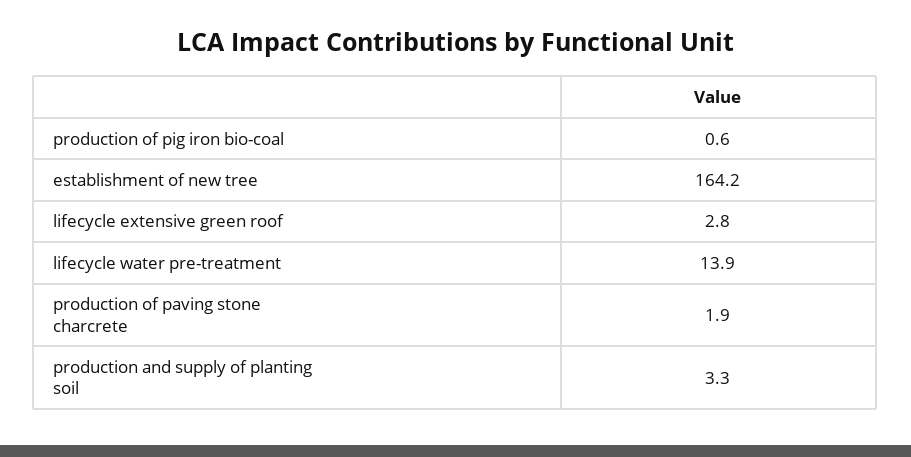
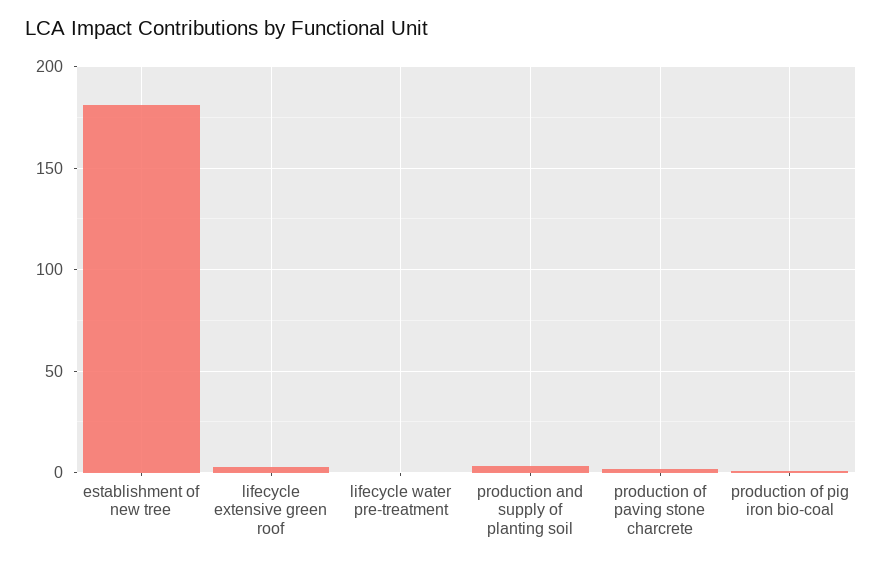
establishment of new tree: 164.2 -> 180
lifecycle water pre-treatment: 13.9 -> 0

